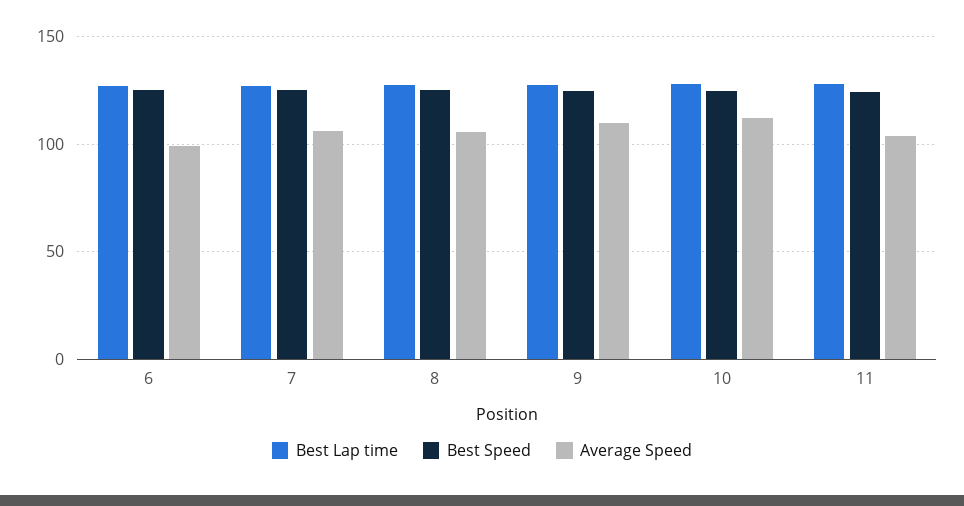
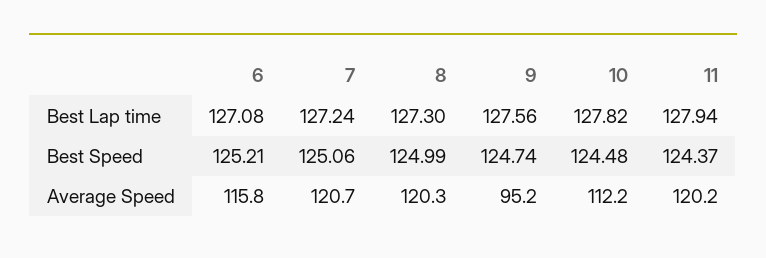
Average Speed, 6: 100 -> 115.8
Average Speed, 7: 105 -> 120.7
Average Speed, 8: 105 -> 120.3
Average Speed, 9: 110 -> 95.2
Average Speed, 11: 105 -> 120.2

